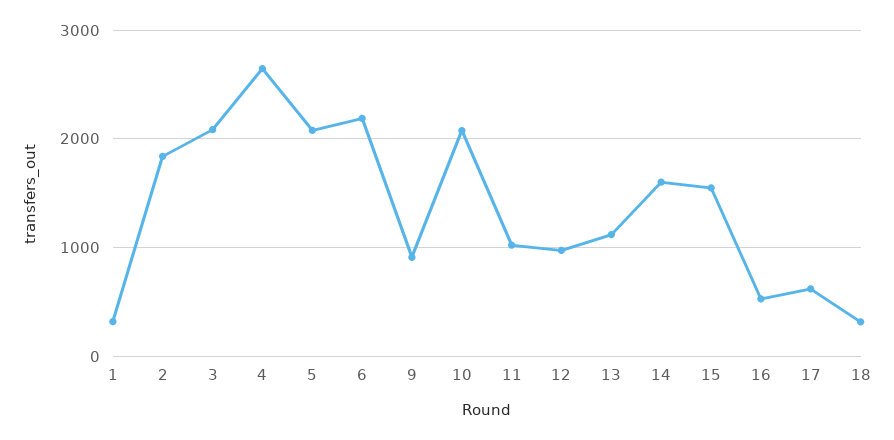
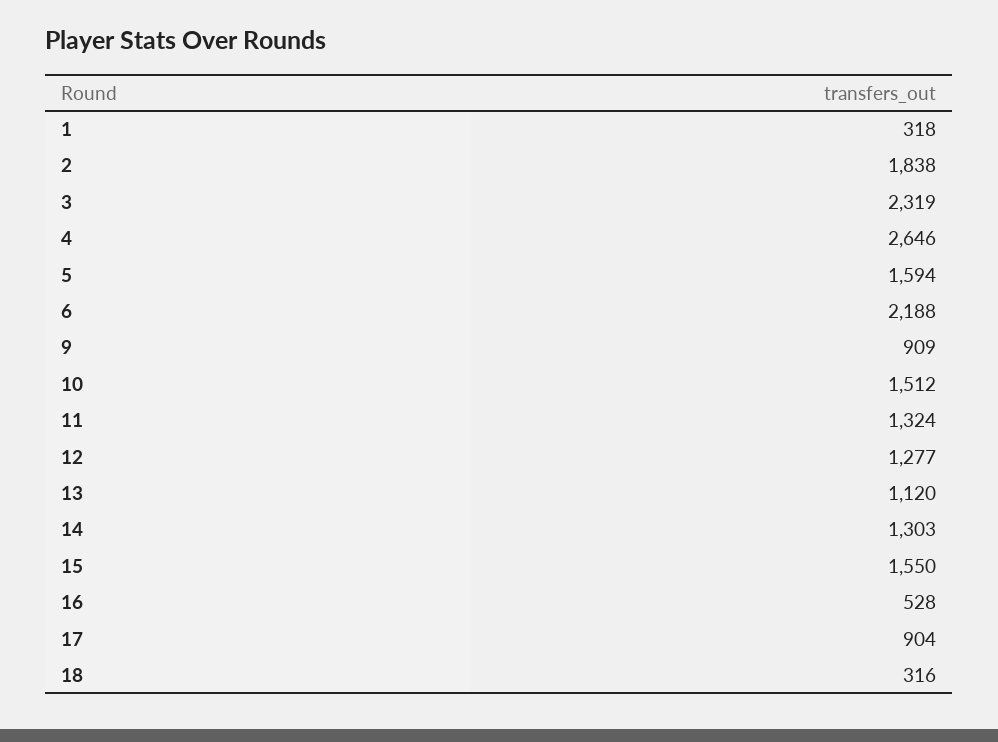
3: 2100 -> 2319
5: 2100 -> 1594
10: 2100 -> 1512
11: 1000 -> 1324
12: 1000 -> 1277
14: 1600 -> 1303
17: 600 -> 904

